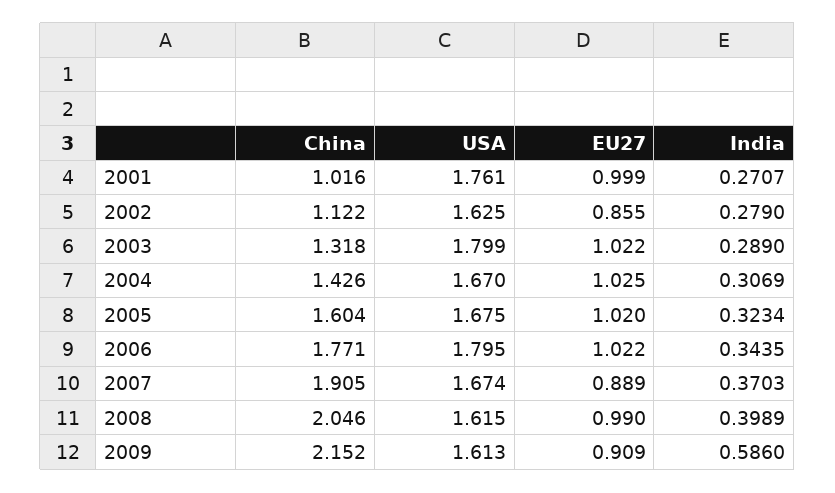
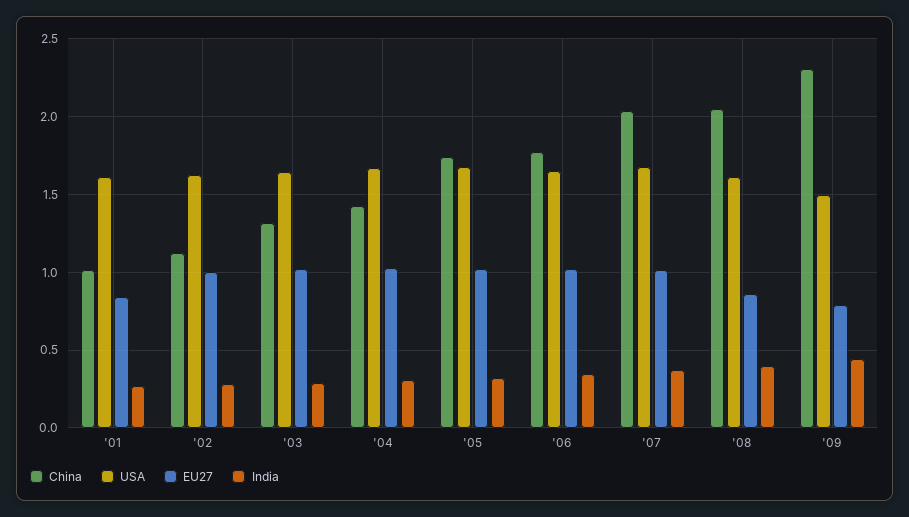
USA, 2001: 1.761 -> 1.6
EU27, 2001: 0.999 -> 0.85
EU27, 2002: 0.855 -> 1
USA, 2003: 1.799 -> 1.65
China, 2005: 1.604 -> 1.75
USA, 2006: 1.795 -> 1.65
China, 2007: 1.905 -> 2.05
EU27, 2007: 0.889 -> 1
EU27, 2008: 0.99 -> 0.85
China, 2009: 2.152 -> 2.3
USA, 2009: 1.613 -> 1.5
EU27, 2009: 0.909 -> 0.8
India, 2009: 0.586 -> 0.45

